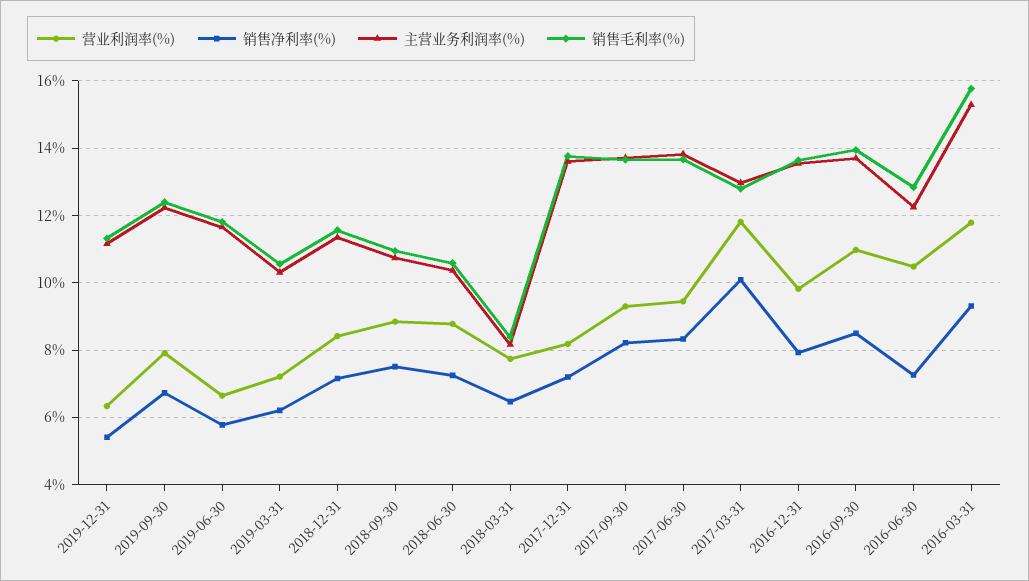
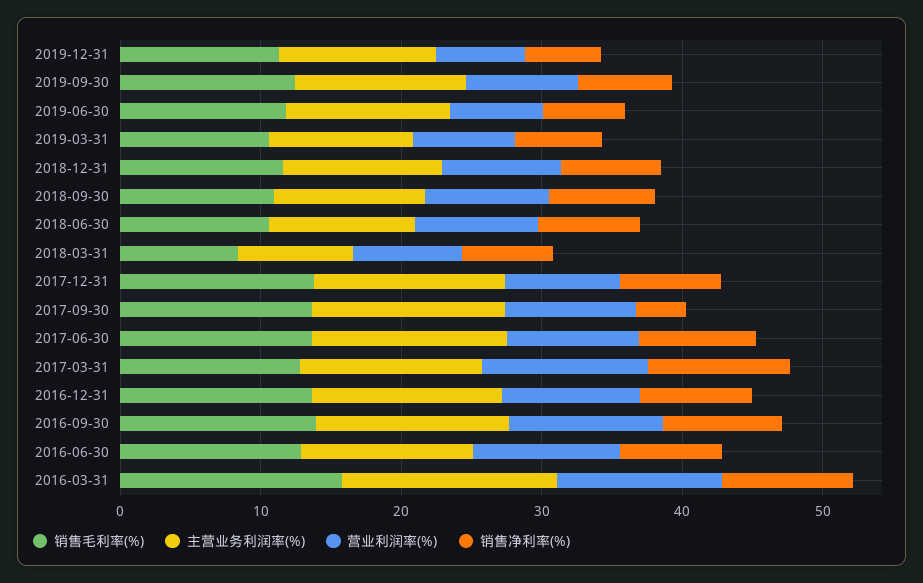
销售净利率(%), 2017-09-30: 8.2 -> 4

